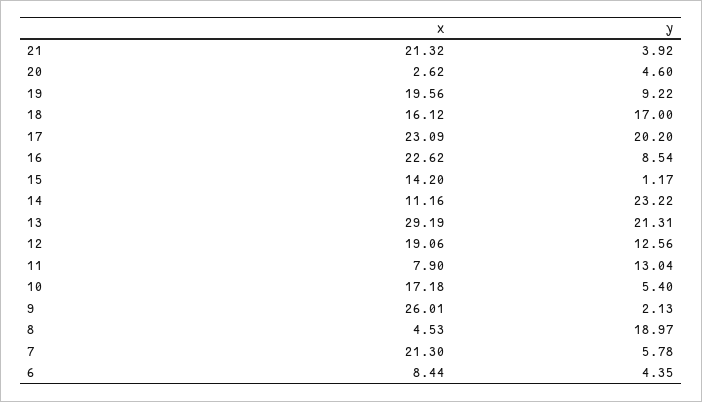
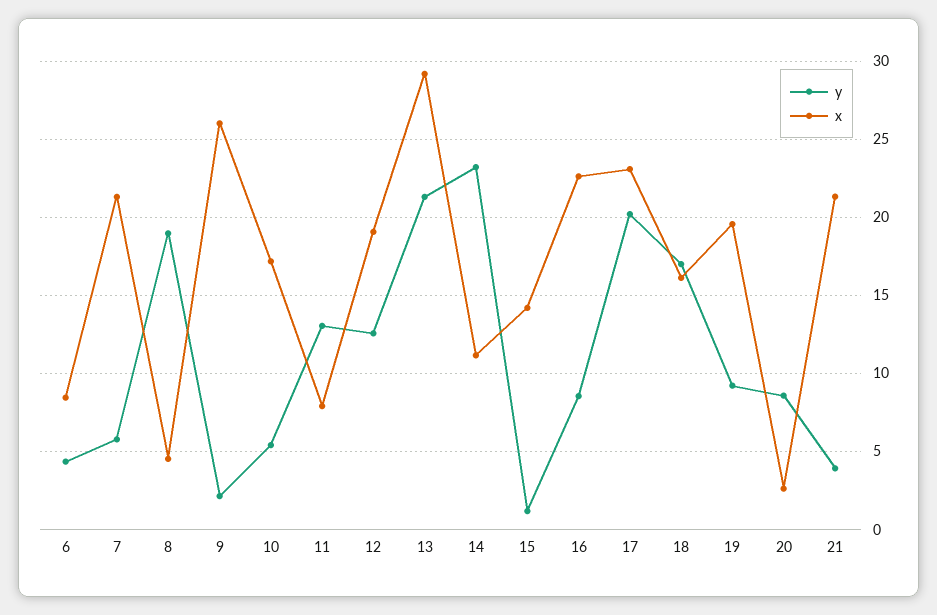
y, 20: 4.6 -> 8.5

